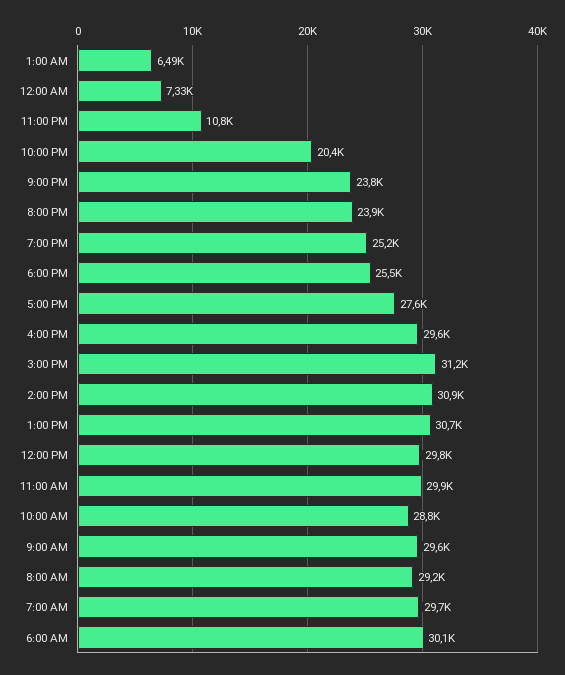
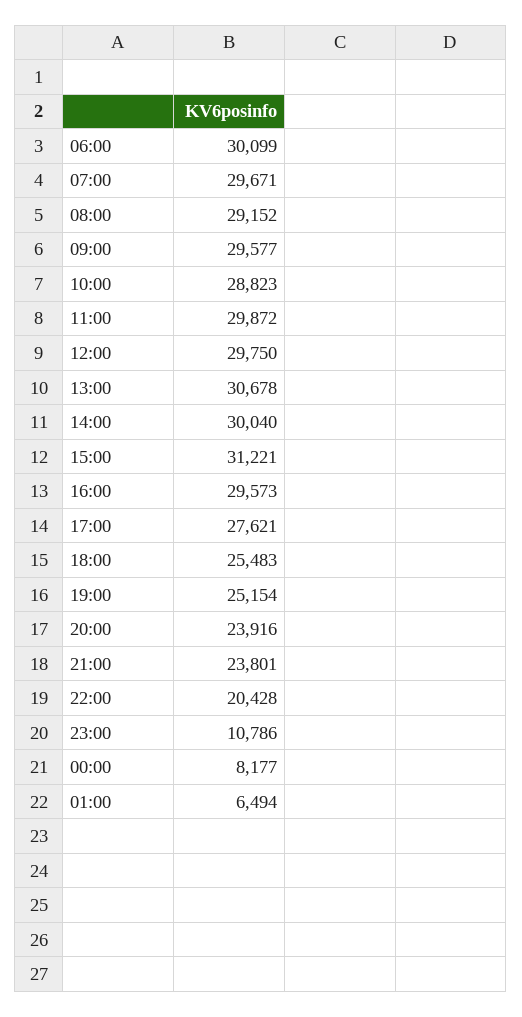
12:00 AM: 7330 -> 8177
2:00 PM: 30900 -> 30040

